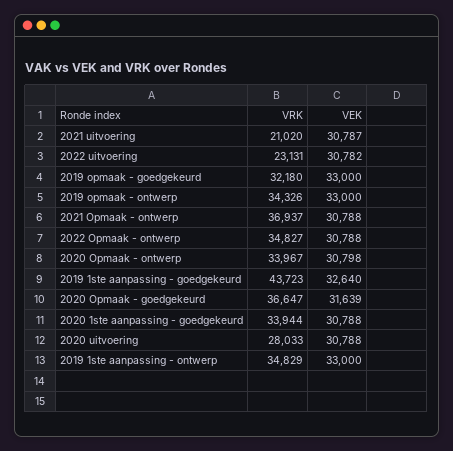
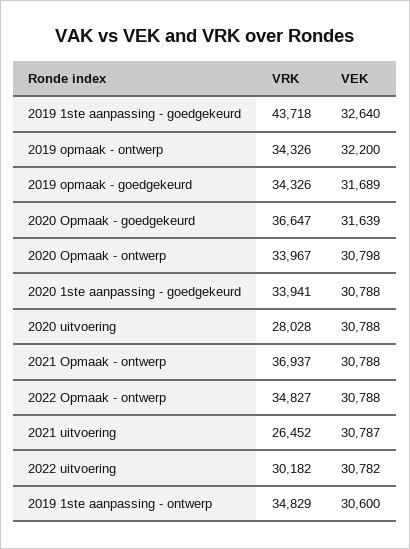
VRK, 2021 uitvoering: 21020 -> 26452
VRK, 2022 uitvoering: 23131 -> 30182
VRK, 2019 opmaak - goedgekeurd: 32180 -> 34326
VEK, 2019 opmaak - goedgekeurd: 33000 -> 31689
VEK, 2019 opmaak - ontwerp: 33000 -> 32200
VRK, 2019 1ste aanpassing - goedgekeurd: 43723 -> 43718
VRK, 2020 1ste aanpassing - goedgekeurd: 33944 -> 33941
VRK, 2020 uitvoering: 28033 -> 28028
VEK, 2019 1ste aanpassing - ontwerp: 33000 -> 30600

